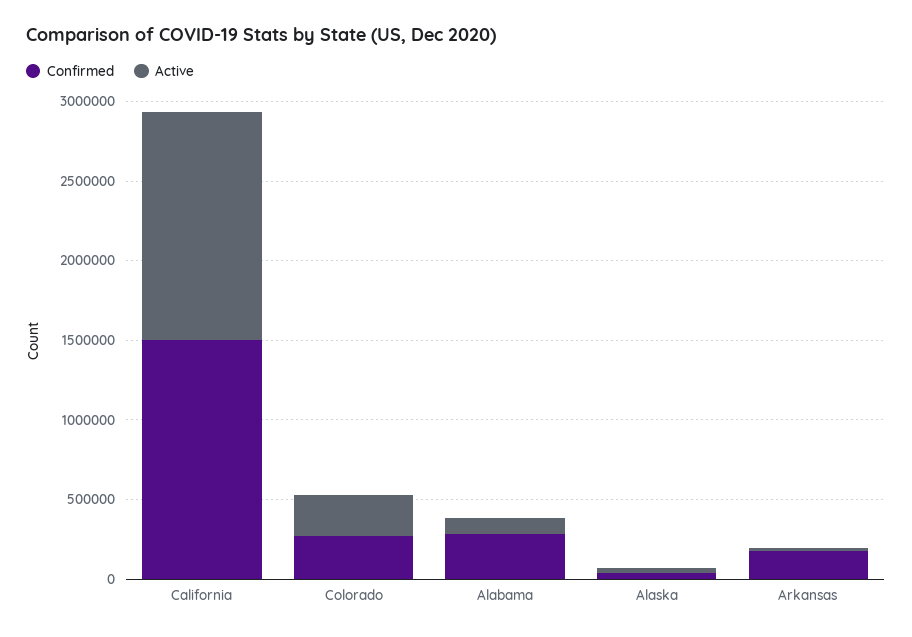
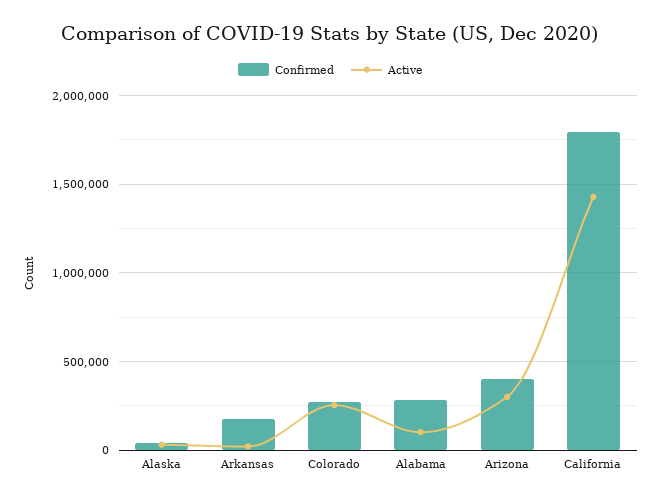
Confirmed, California: 1500000 -> 1800000
Confirmed, Arizona: none -> 400000
Active, Arizona: none -> 300000

